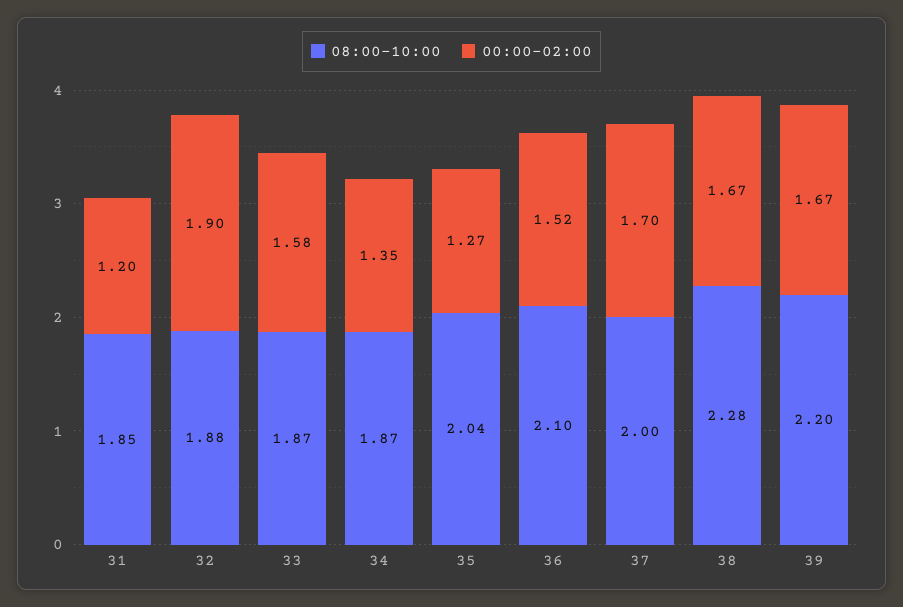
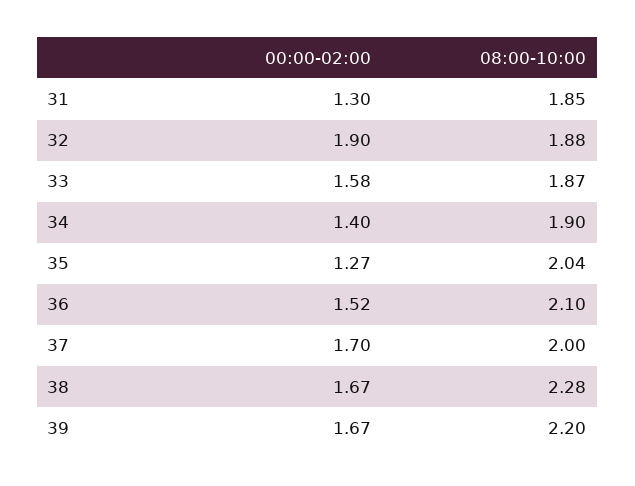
00:00-02:00, 31: 1.2 -> 1.3
08:00-10:00, 34: 1.87 -> 1.9
00:00-02:00, 34: 1.35 -> 1.4

